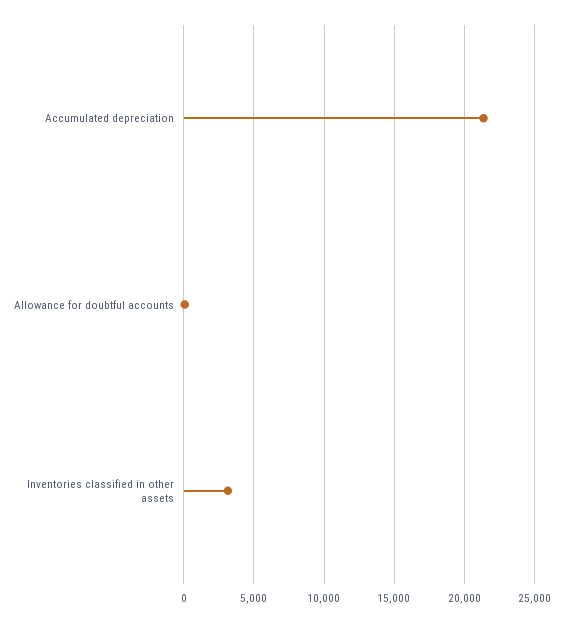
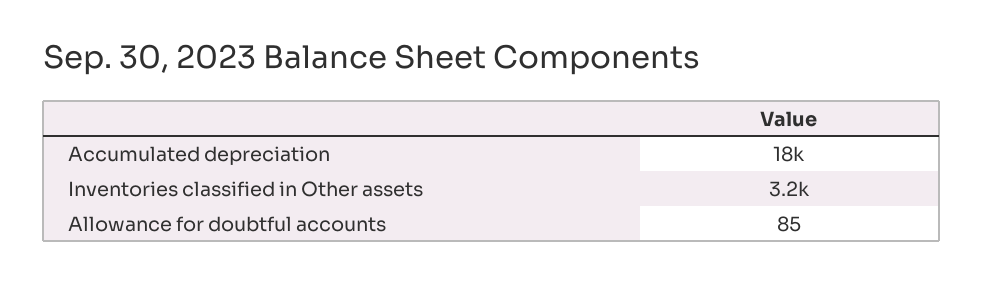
Accumulated depreciation: 21500 -> 18000

